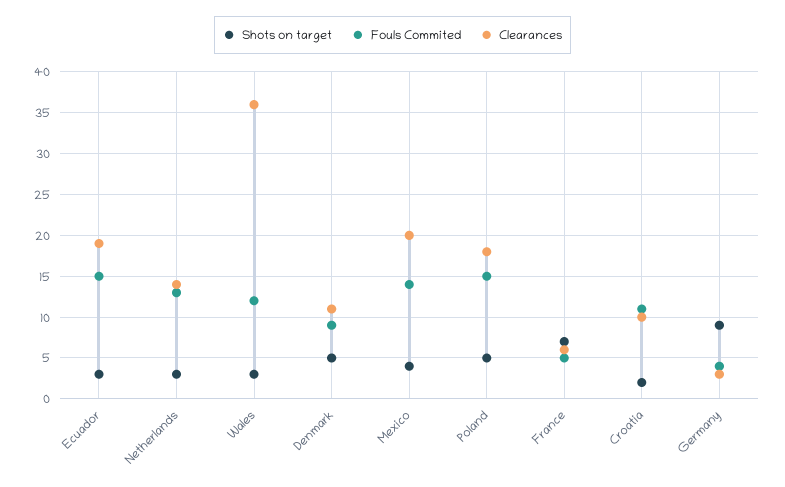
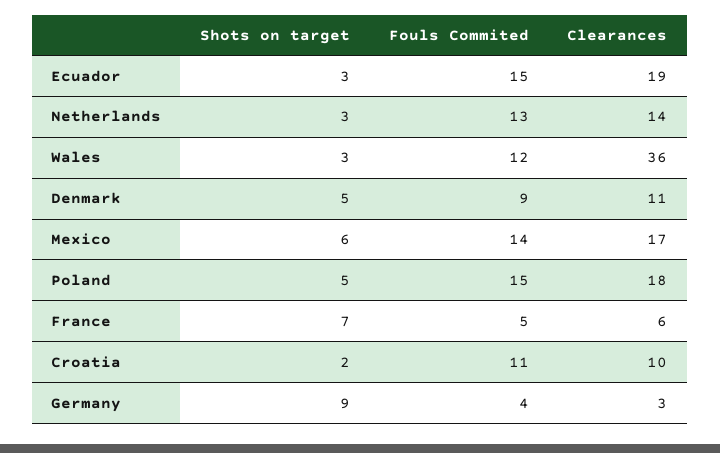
Shots on target, Mexico: 4 -> 6
Clearances, Mexico: 20 -> 17

